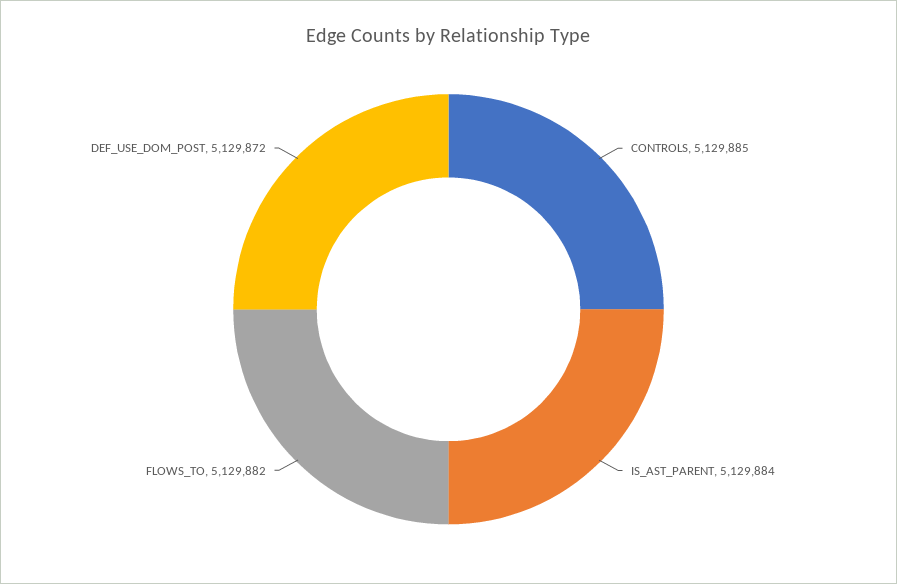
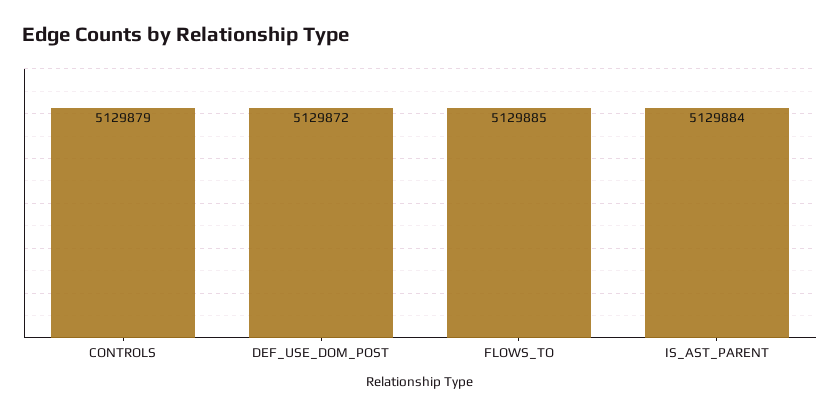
CONTROLS: 5129885 -> 5129879
FLOWS_TO: 5129882 -> 5129885

